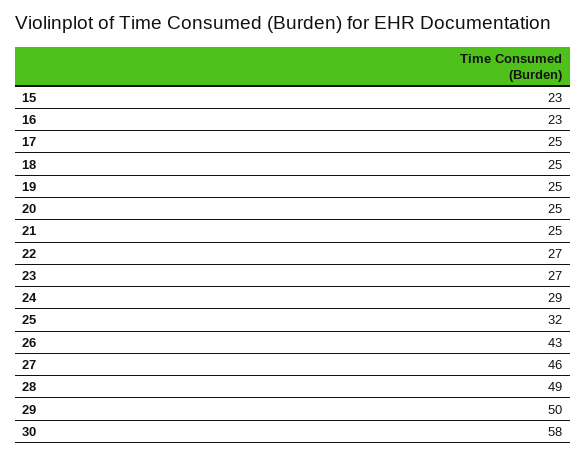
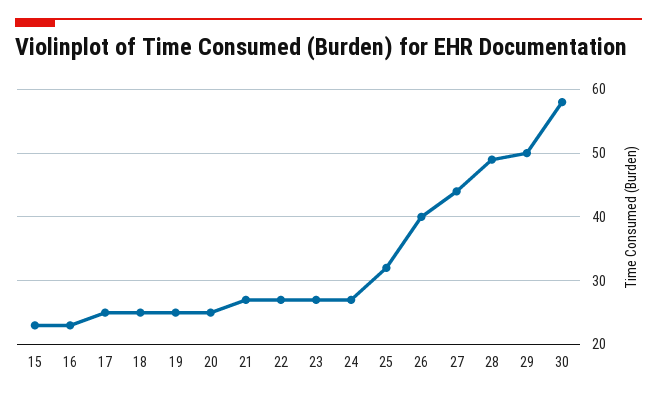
21: 25 -> 27
24: 29 -> 27
26: 43 -> 40
27: 46 -> 44

